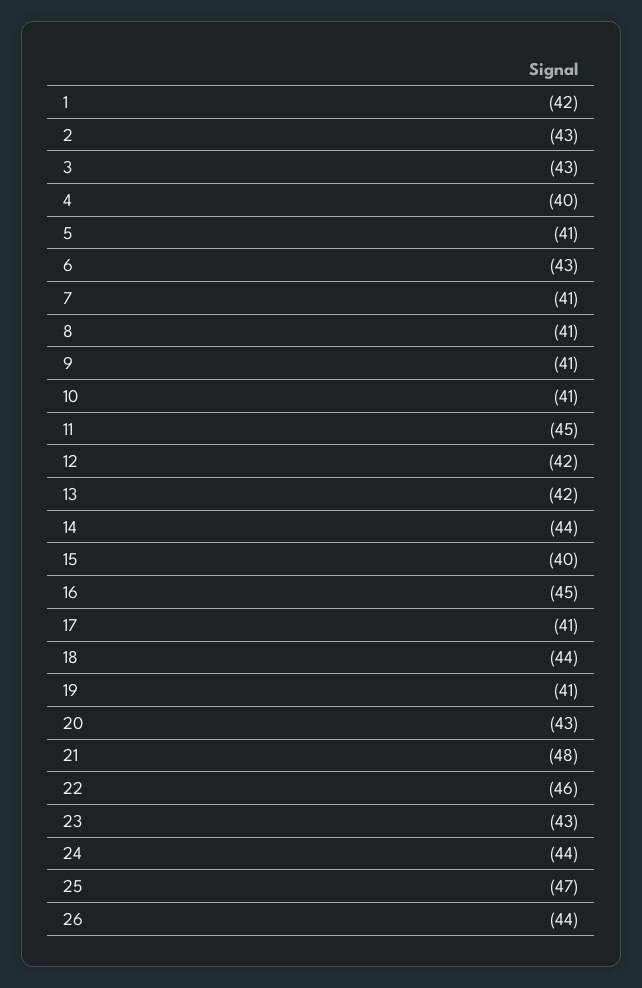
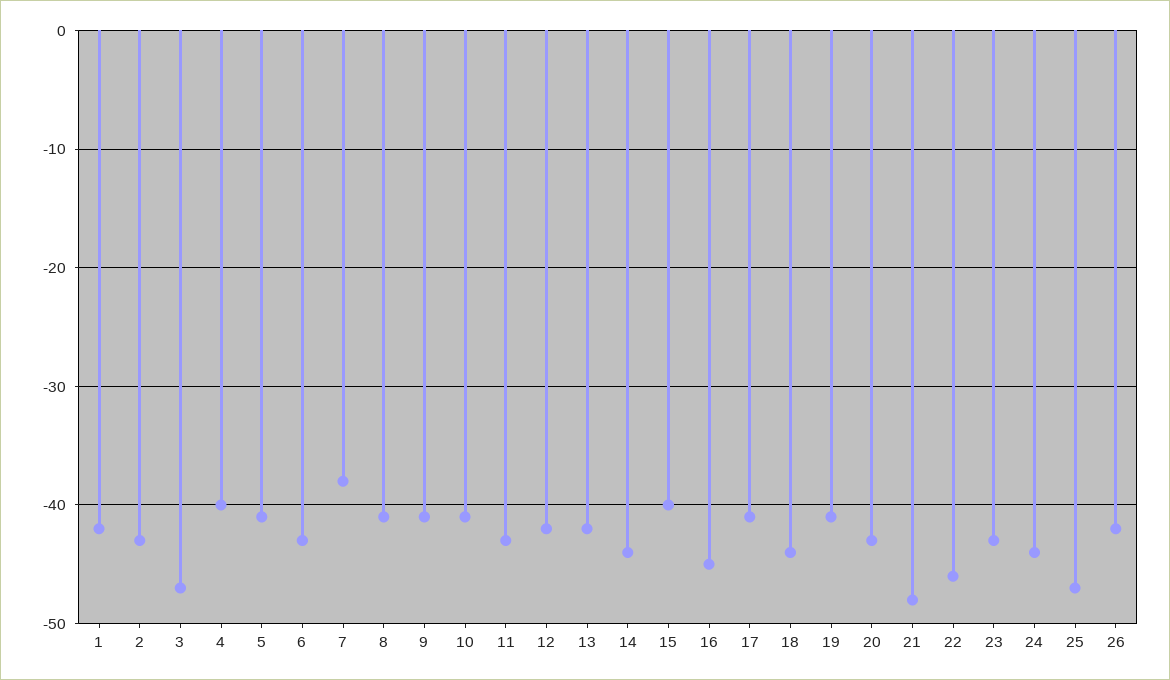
3: -43 -> -47
7: -41 -> -38
11: -45 -> -43
26: -44 -> -42

